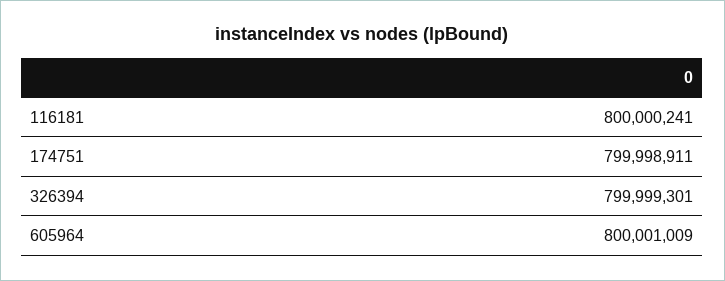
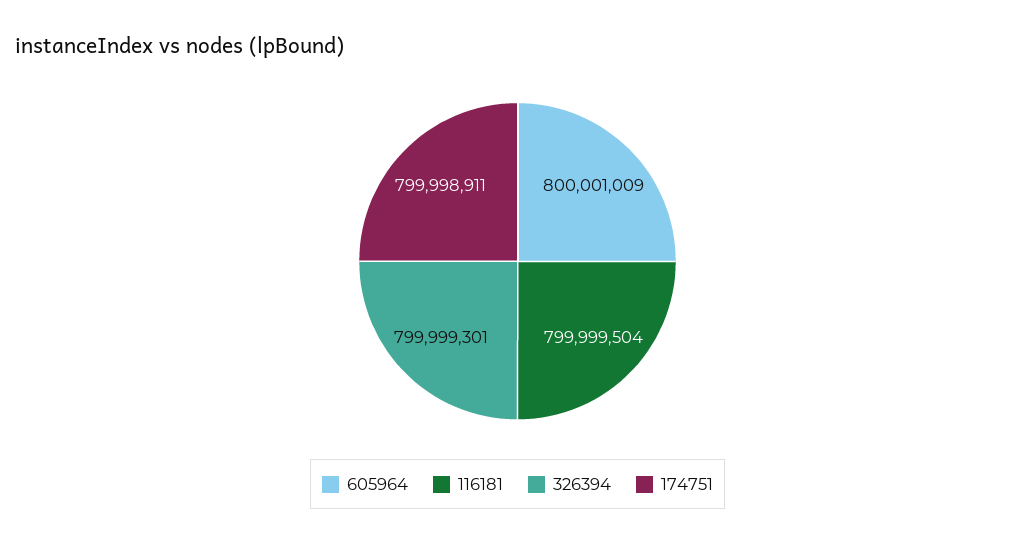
116181: 800000241 -> 799999504

